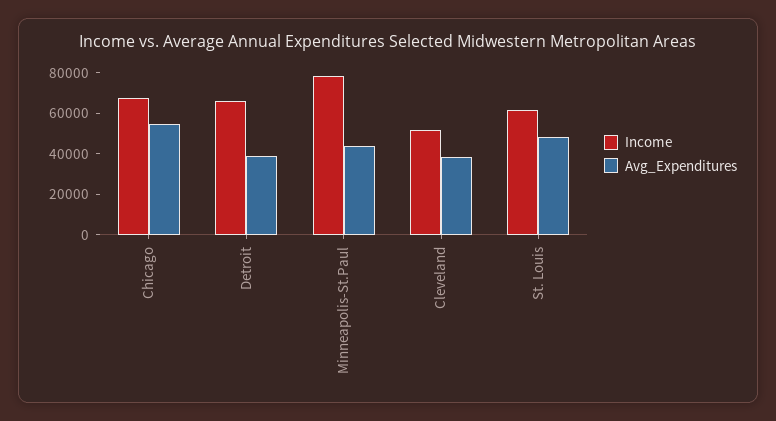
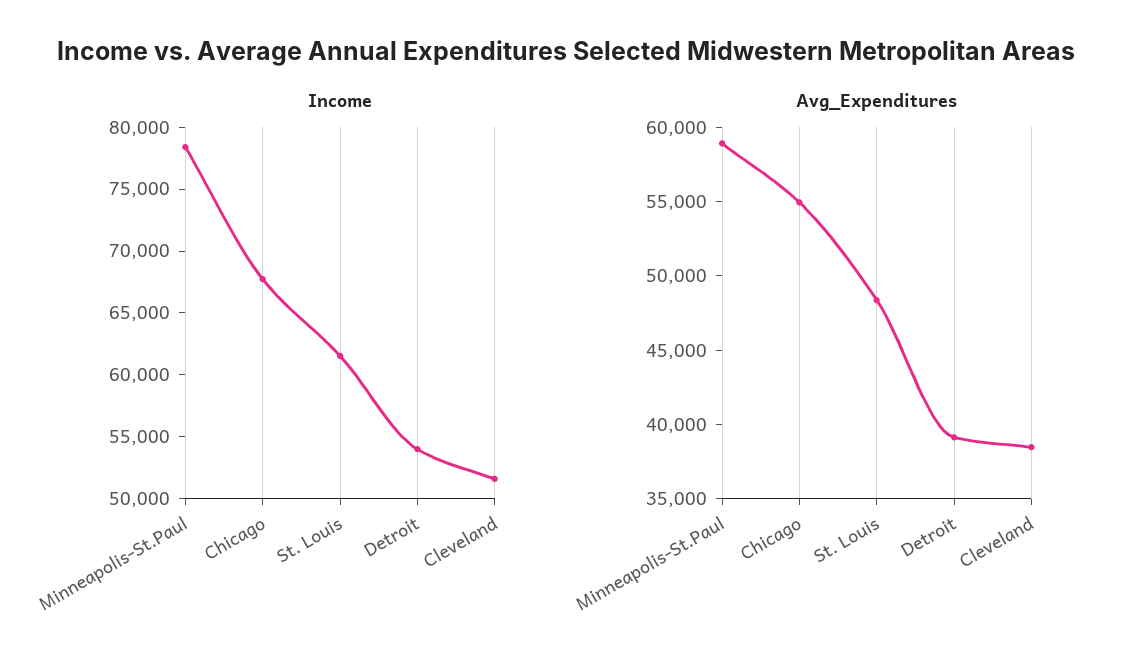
Income, Detroit: 65000 -> 54000
Avg_Expenditures, Minneapolis-St.Paul: 45000 -> 59000

